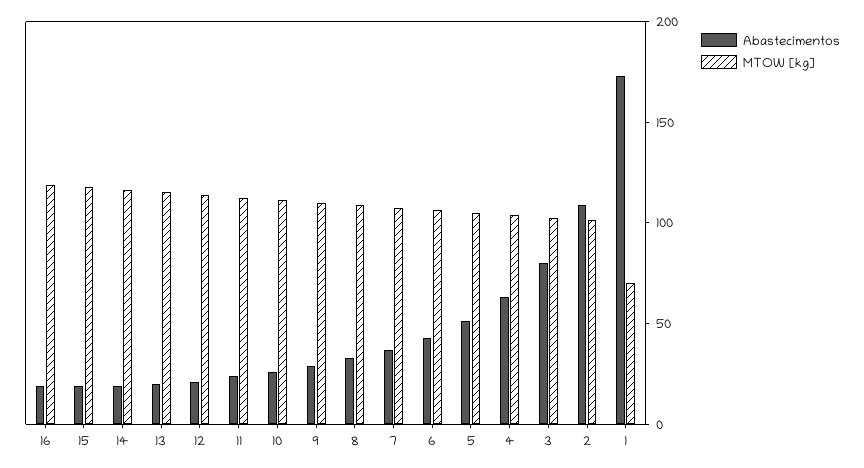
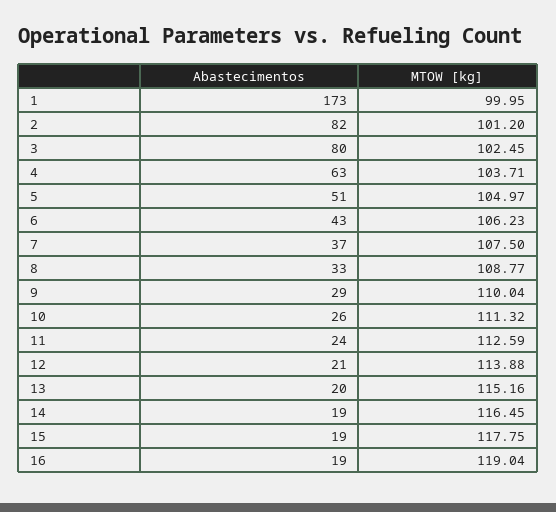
Abastecimentos, 2: 110 -> 82
MTOW [kg], 1: 70 -> 99.95

